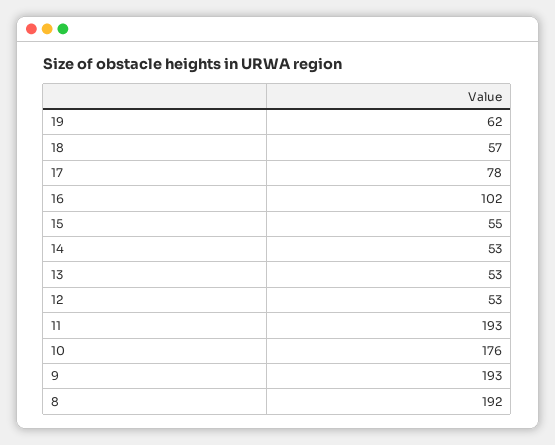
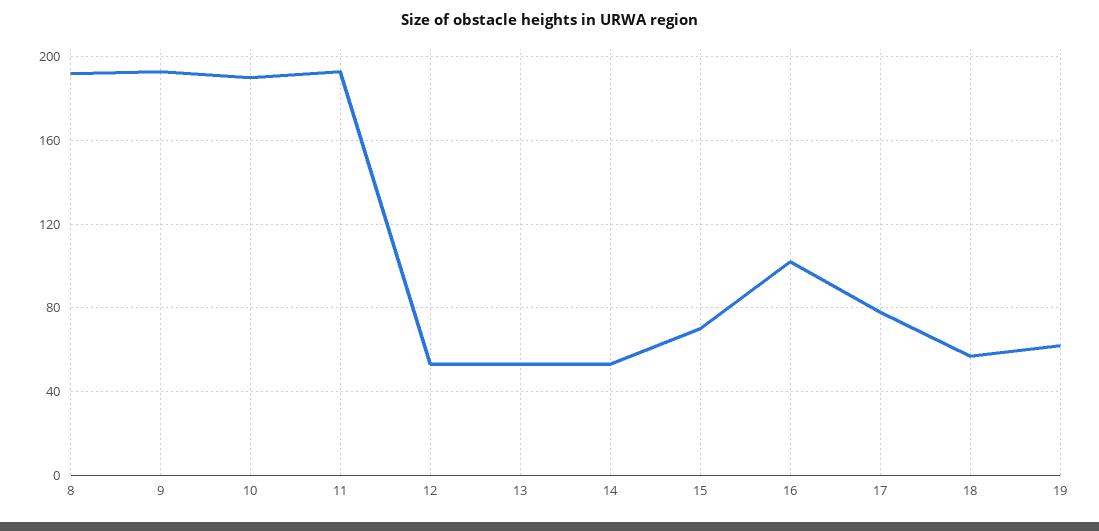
15: 55 -> 70
10: 176 -> 190

